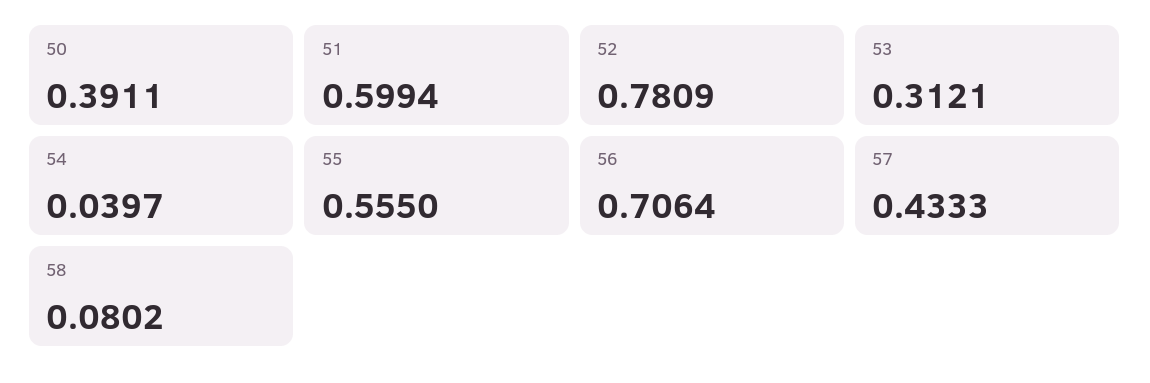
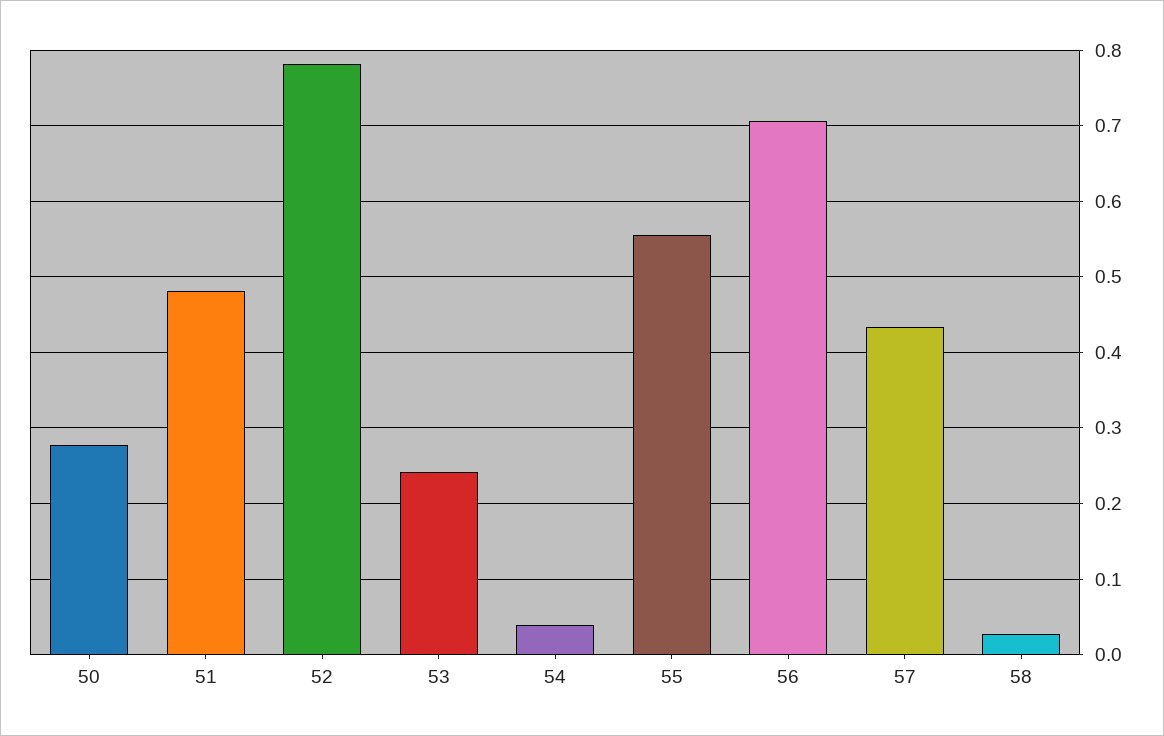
50: 0.3911 -> 0.28
51: 0.5994 -> 0.48
53: 0.3121 -> 0.24
58: 0.0802 -> 0.03

